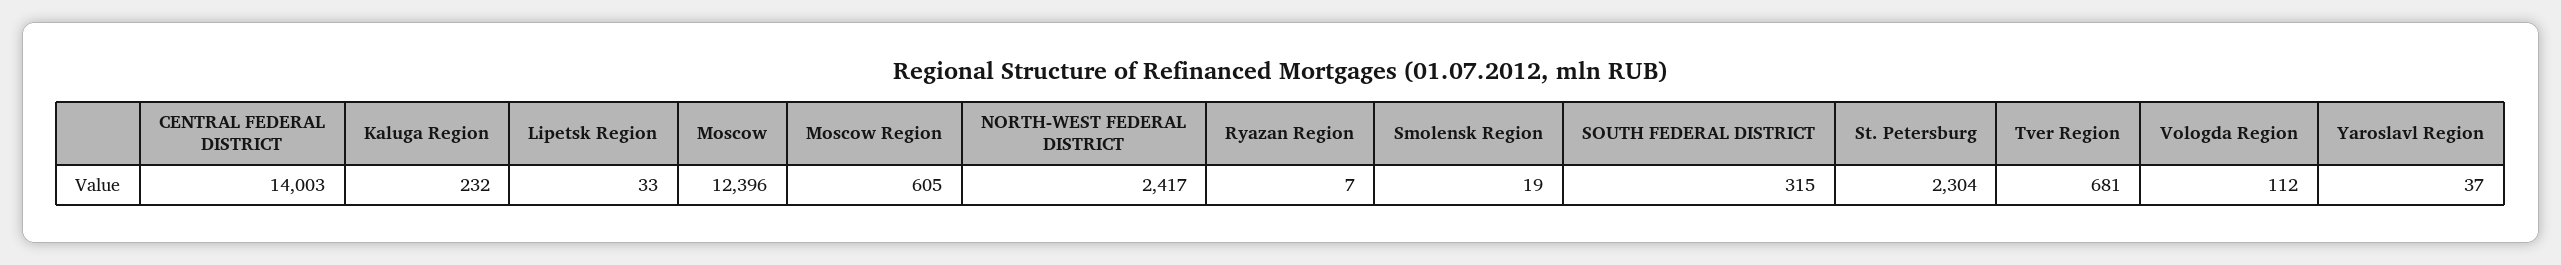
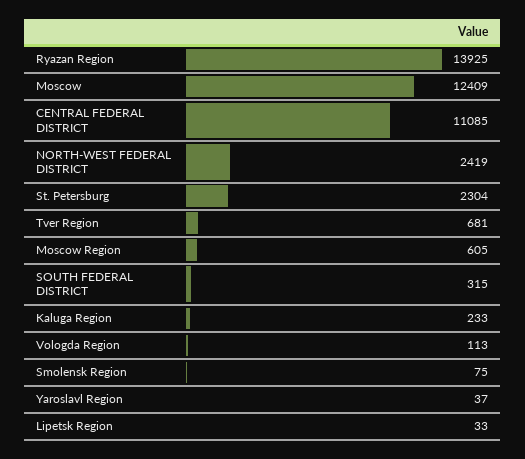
CENTRAL FEDERAL DISTRICT: 14003 -> 11085
Kaluga Region: 232 -> 233
Moscow: 12396 -> 12409
NORTH-WEST FEDERAL DISTRICT: 2417 -> 2419
Ryazan Region: 7 -> 13925
Smolensk Region: 19 -> 75
Vologda Region: 112 -> 113

